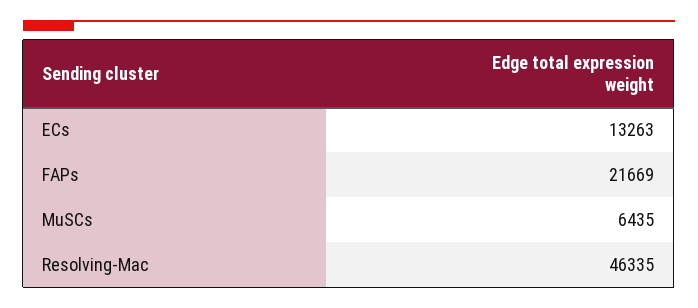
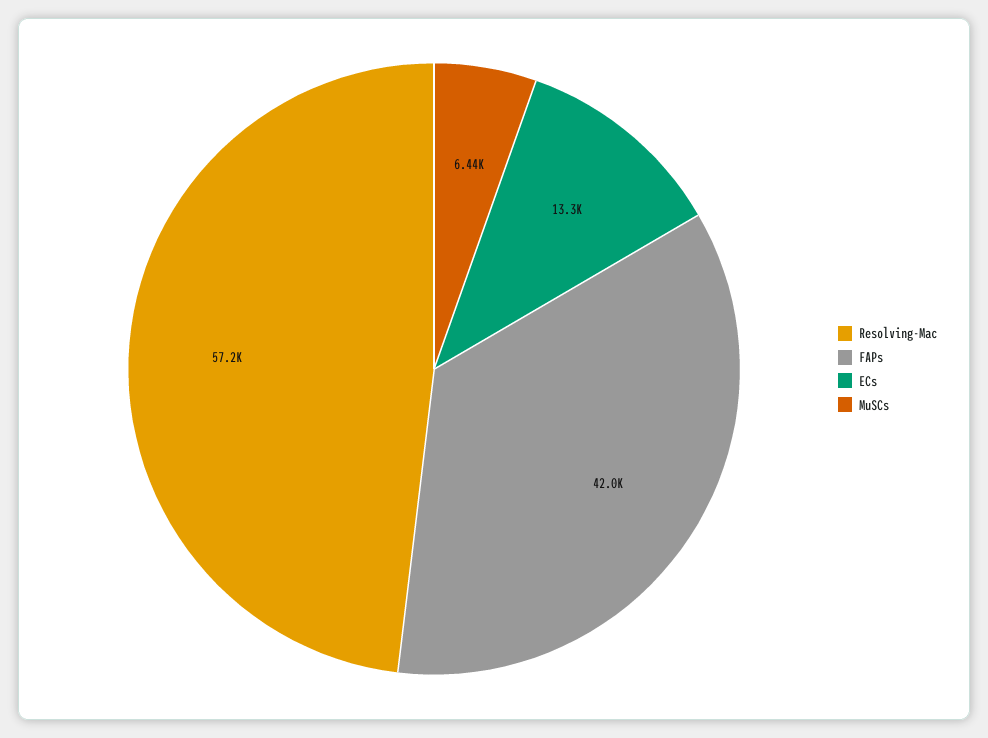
FAPs: 21669 -> 42000
Resolving-Mac: 46335 -> 57200

